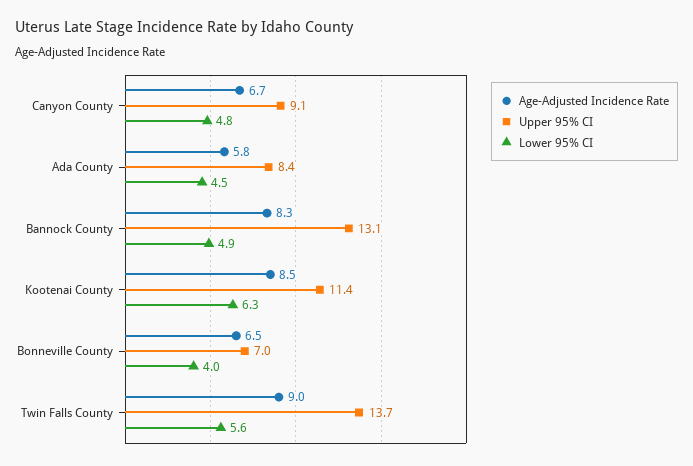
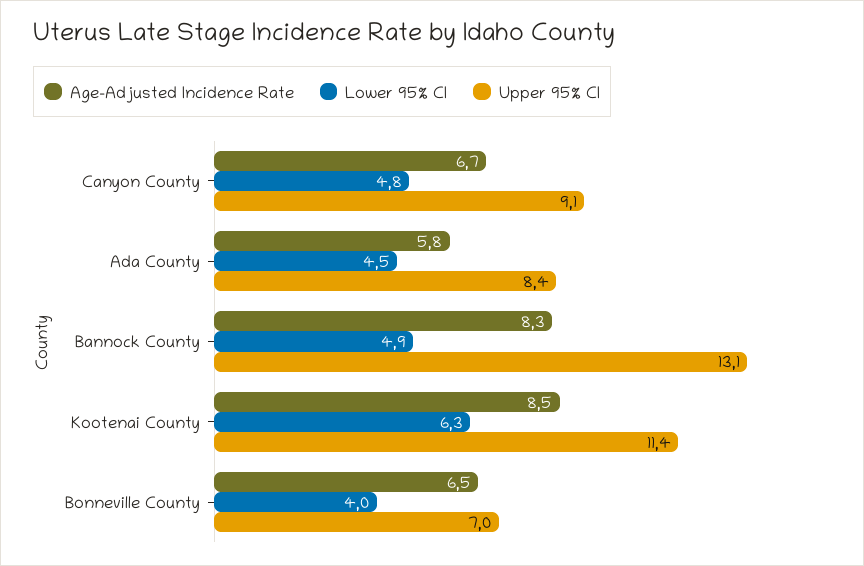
Age-Adjusted Incidence Rate, Twin Falls County: 9 -> none
Upper 95% CI, Twin Falls County: 13.7 -> none
Lower 95% CI, Twin Falls County: 5.6 -> none

